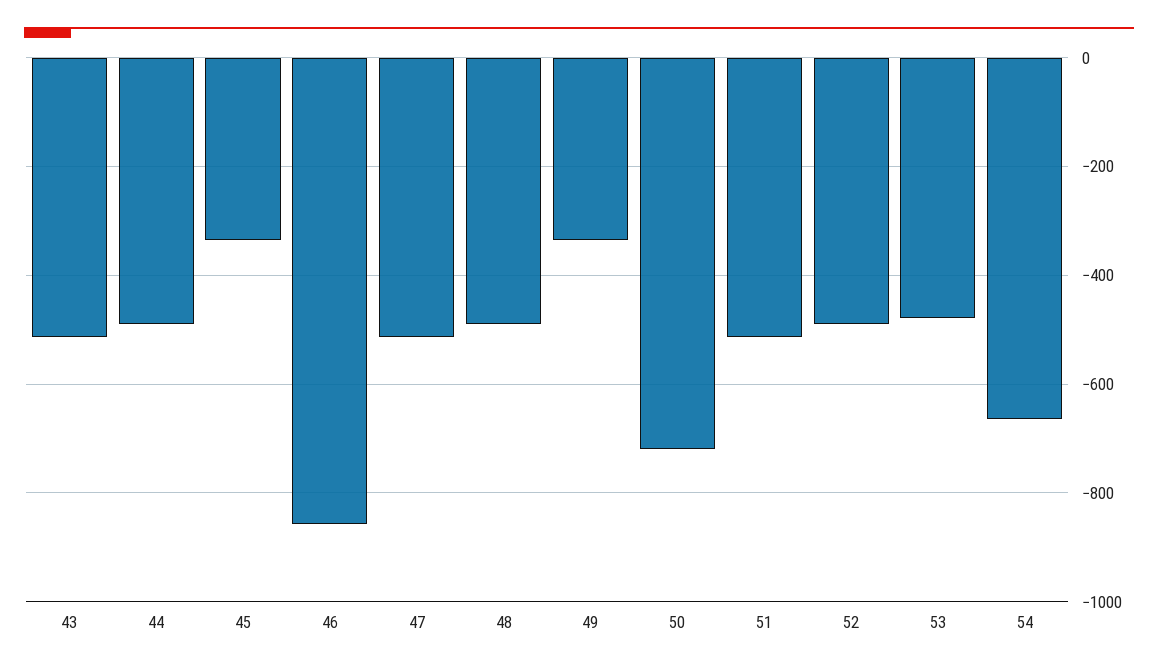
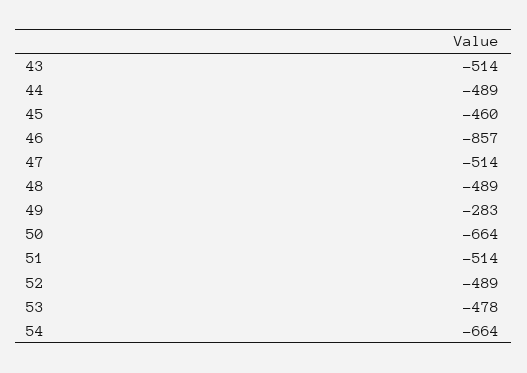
45: -340 -> -460
49: -340 -> -283
50: -720 -> -664

